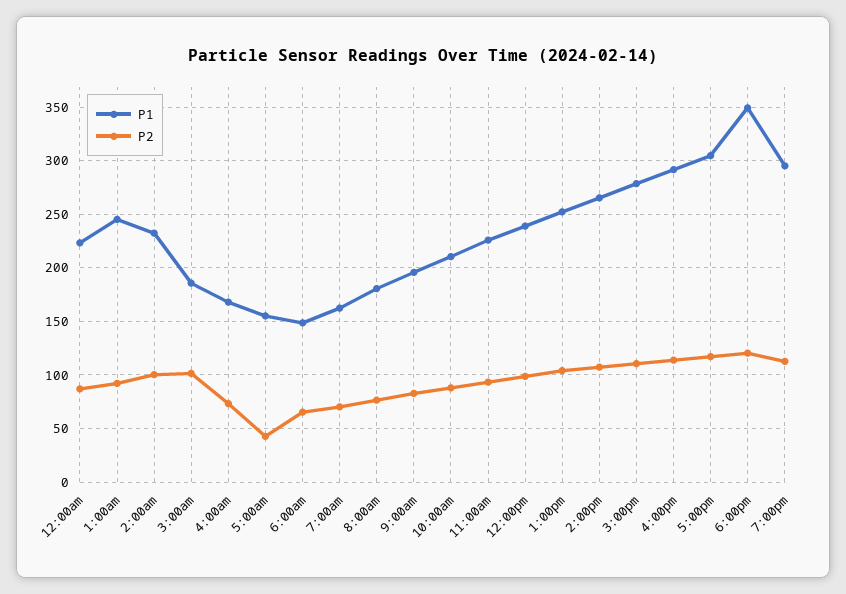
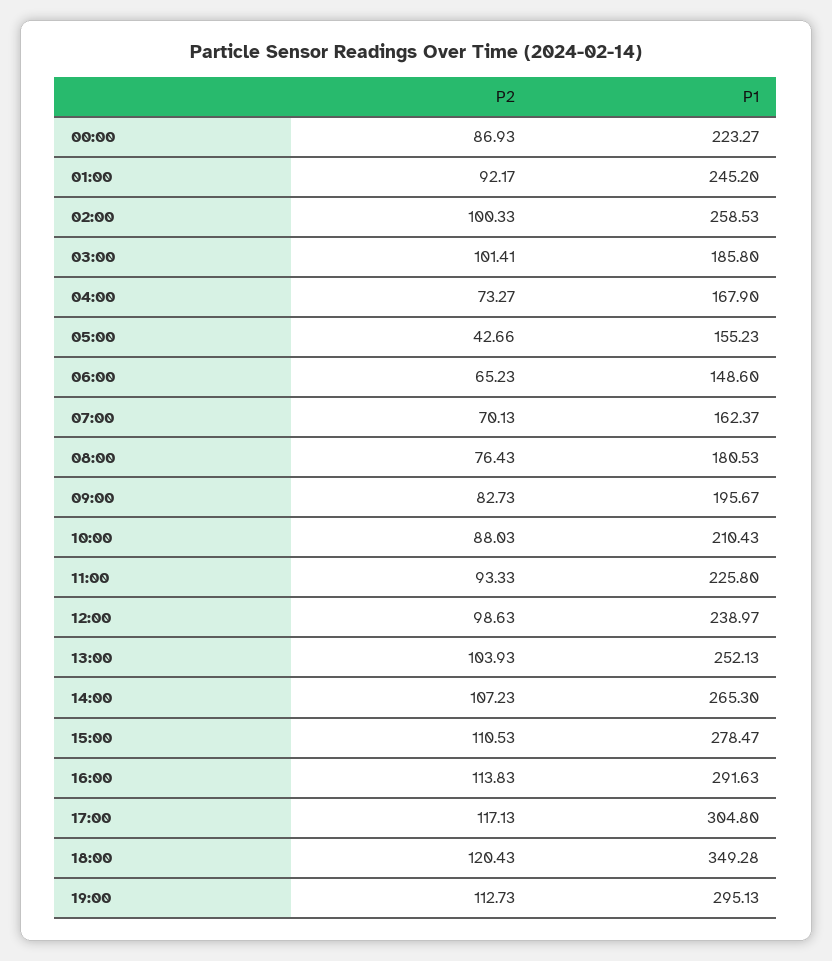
P1, 2:00am: 230 -> 258.53

